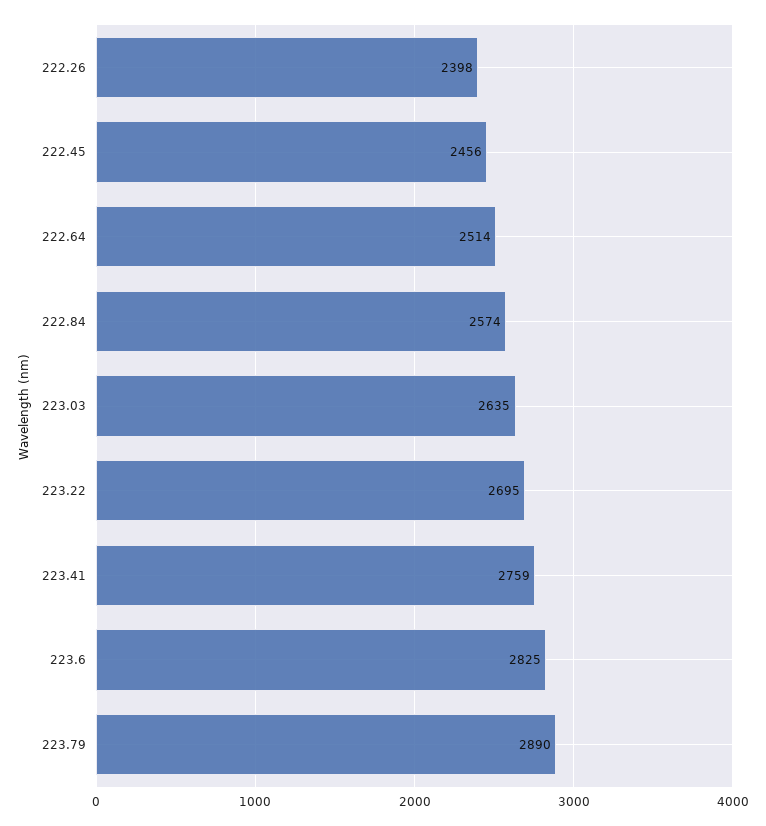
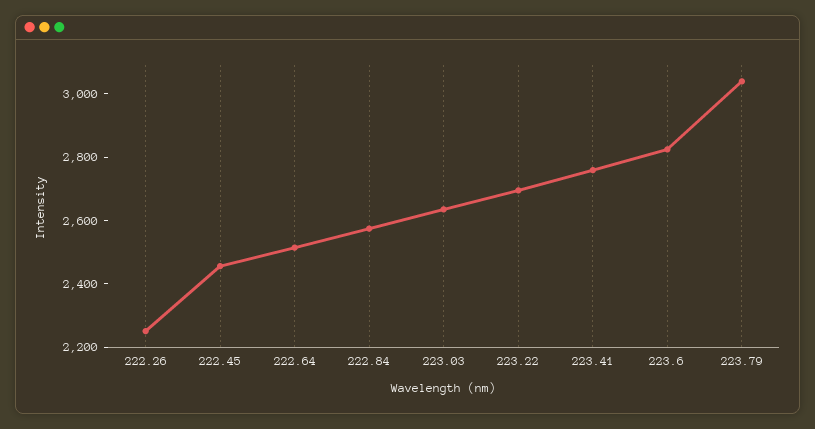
222.26: 2398 -> 2250
223.79: 2890 -> 3050

